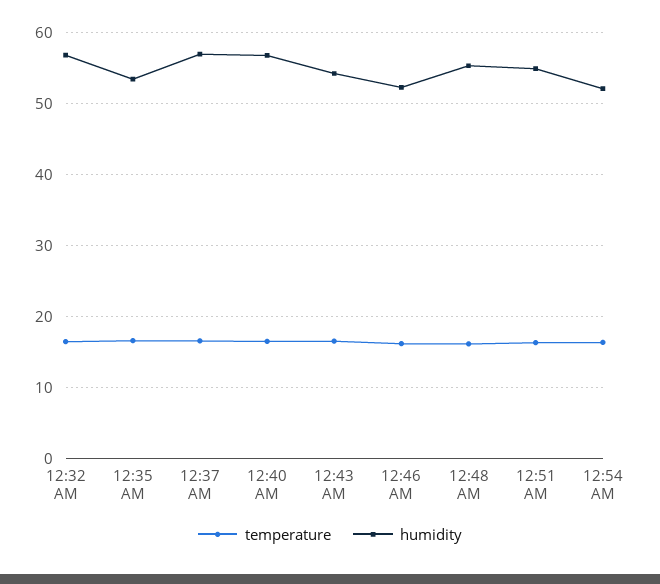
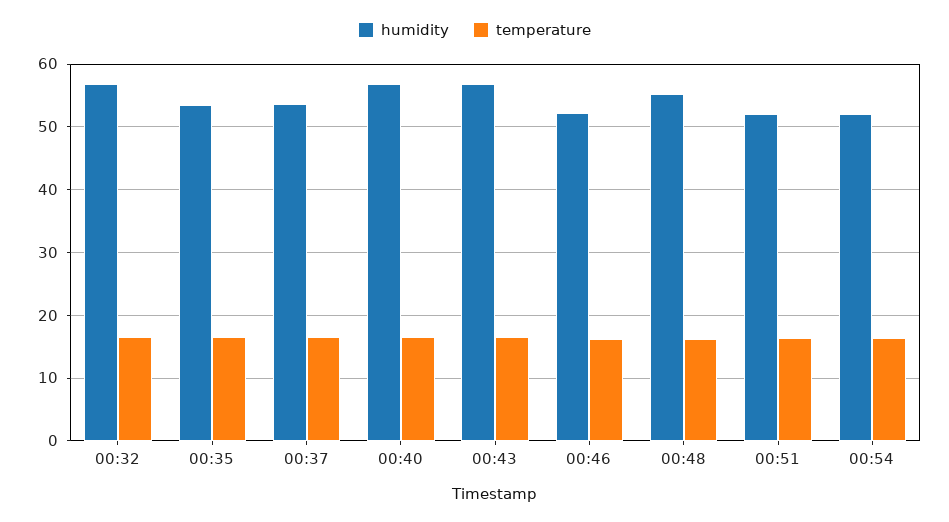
humidity, 12:37 AM: 57 -> 54
humidity, 12:43 AM: 54 -> 57
humidity, 12:51 AM: 55 -> 52

